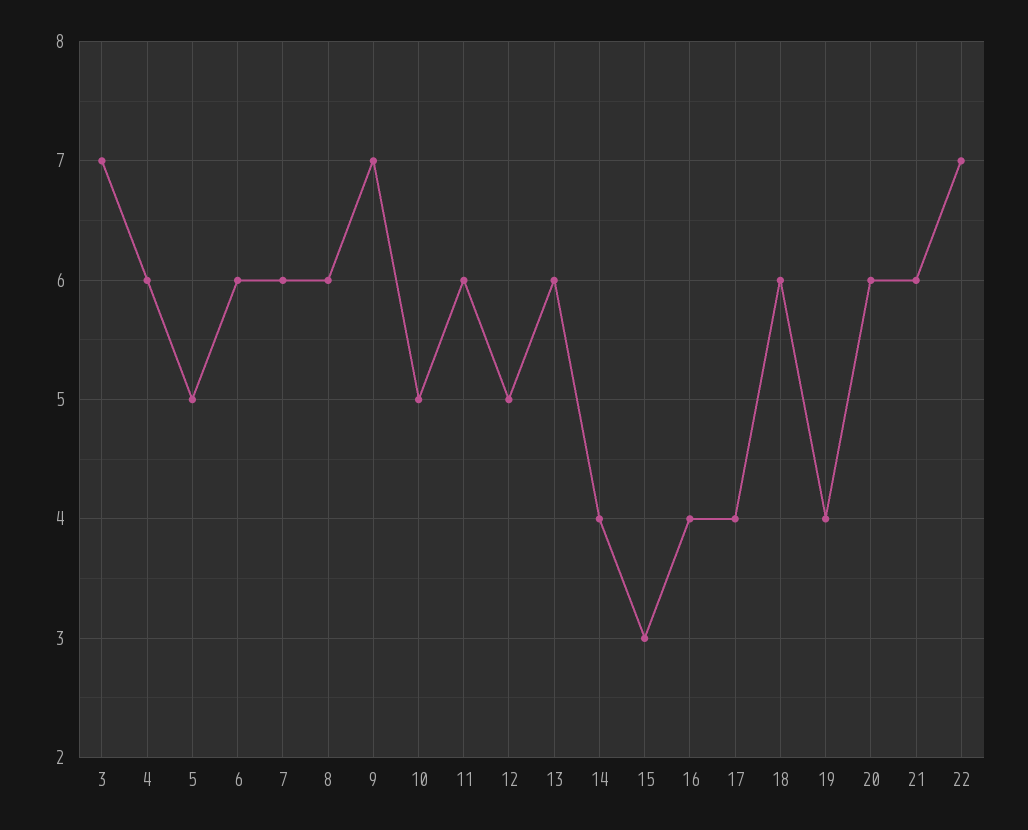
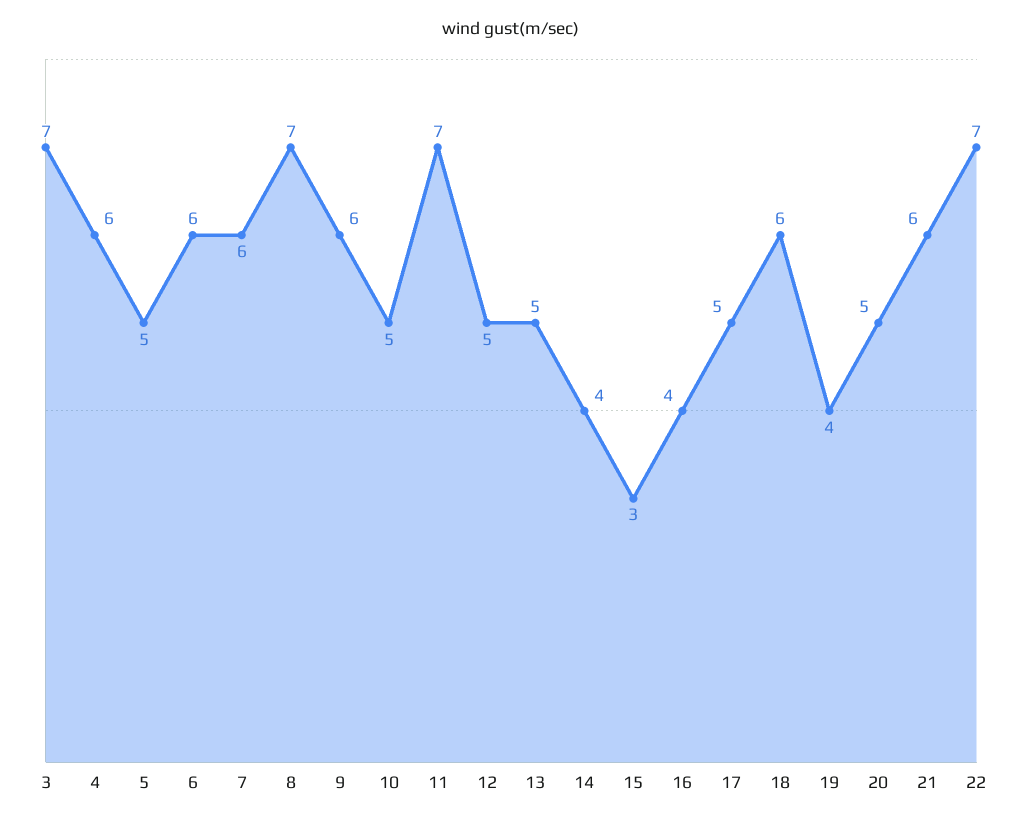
8: 6 -> 7
9: 7 -> 6
11: 6 -> 7
13: 6 -> 5
17: 4 -> 5
20: 6 -> 5

